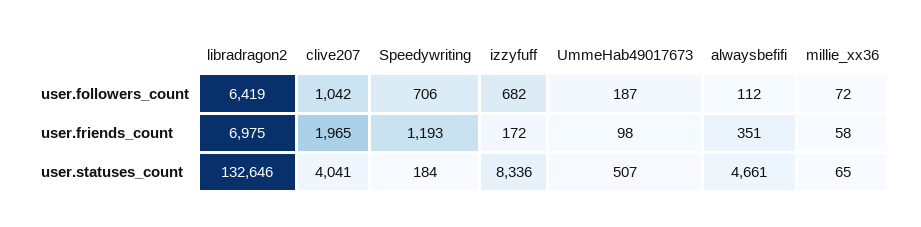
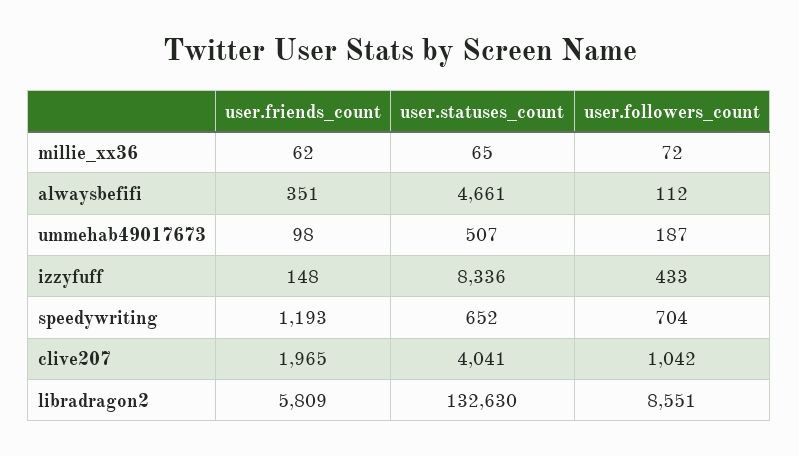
libradragon2, user.followers_count: 6419 -> 8551
Speedywriting, user.followers_count: 706 -> 704
izzyfuff, user.followers_count: 682 -> 433
libradragon2, user.friends_count: 6975 -> 5809
izzyfuff, user.friends_count: 172 -> 148
millie_xx36, user.friends_count: 58 -> 62
libradragon2, user.statuses_count: 132646 -> 132630
Speedywriting, user.statuses_count: 184 -> 652

